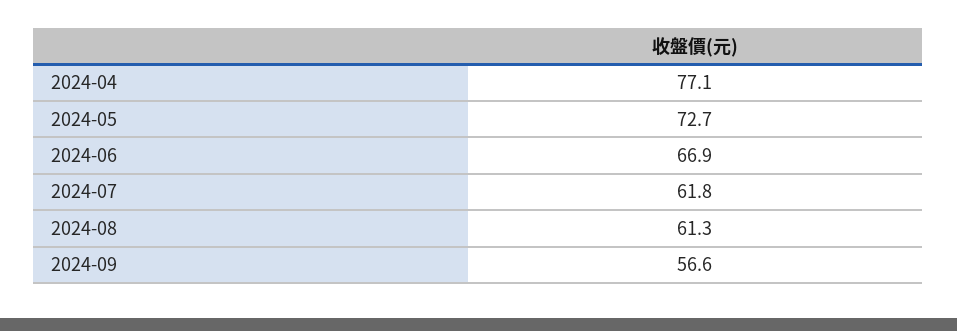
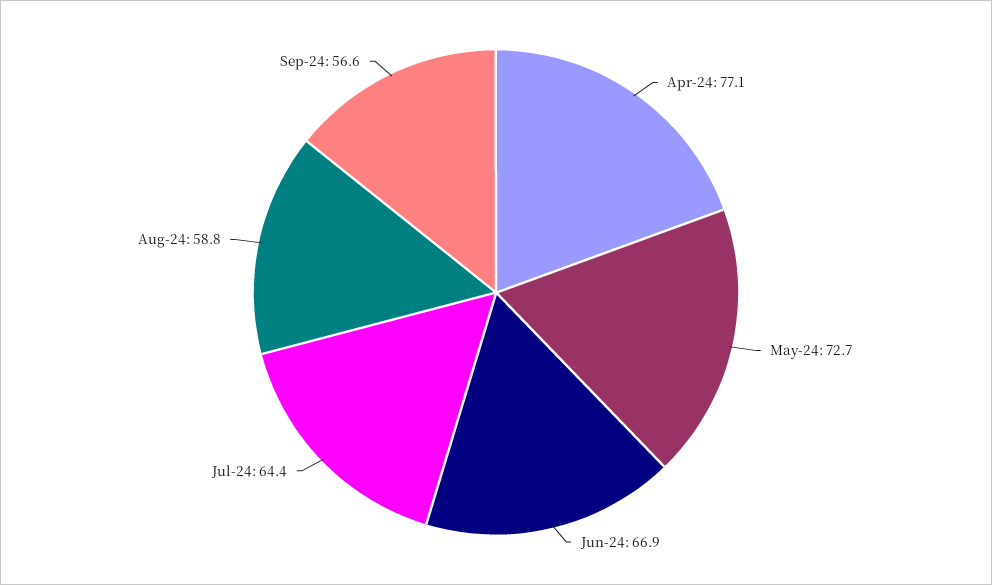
2024-07: 61.8 -> 64.4
2024-08: 61.3 -> 58.8

